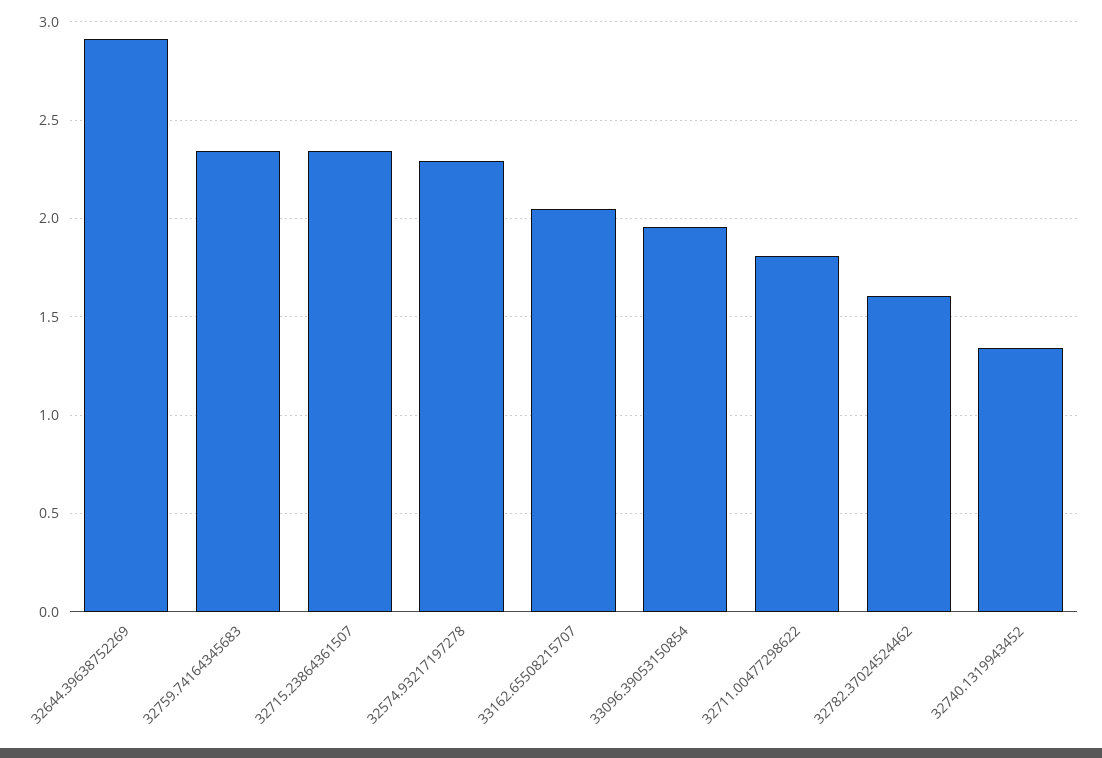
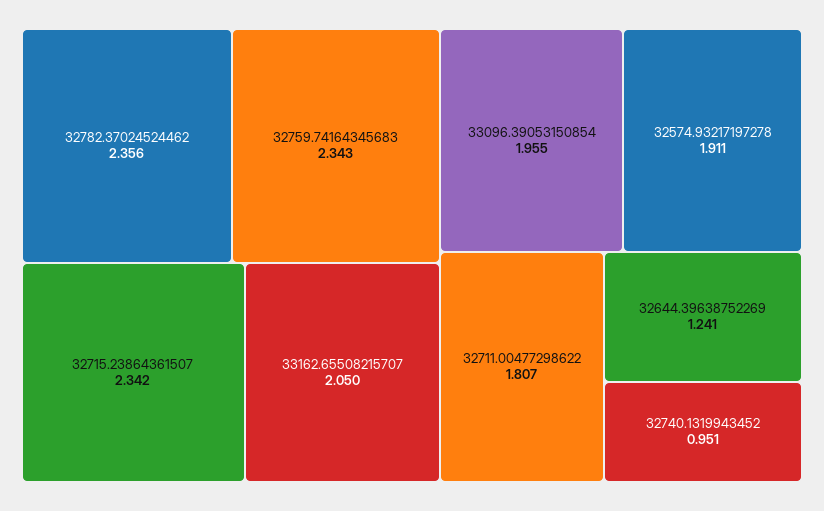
32644.39638752269: 2.9 -> 1.241
32574.93217197278: 2.3 -> 1.911
32782.37024524462: 1.6 -> 2.356
32740.1319943452: 1.35 -> 0.951

